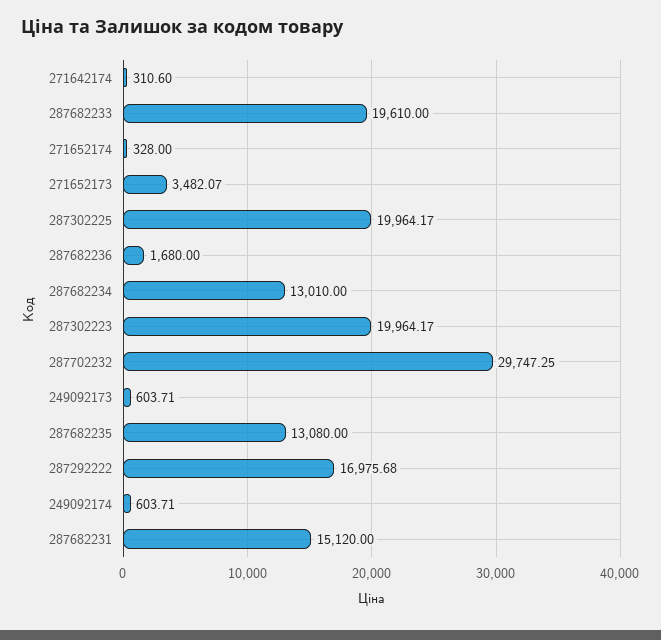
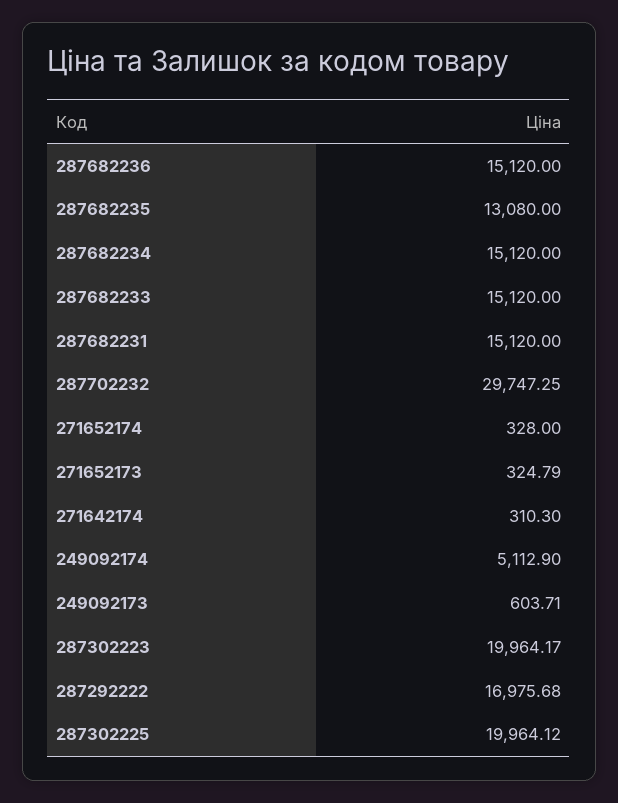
271642174: 310.6 -> 310.3
287682233: 19610 -> 15120
271652173: 3482.07 -> 324.79
287302225: 19964.17 -> 19964.12
287682236: 1680 -> 15120
287682234: 13010 -> 15120
249092174: 603.71 -> 5112.9

